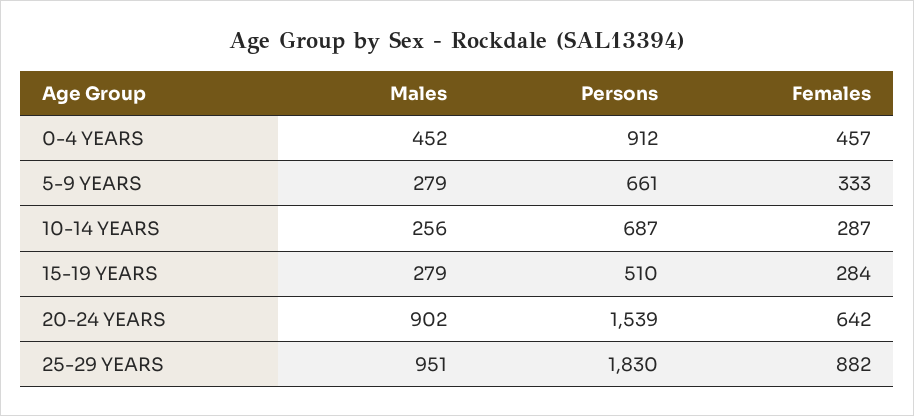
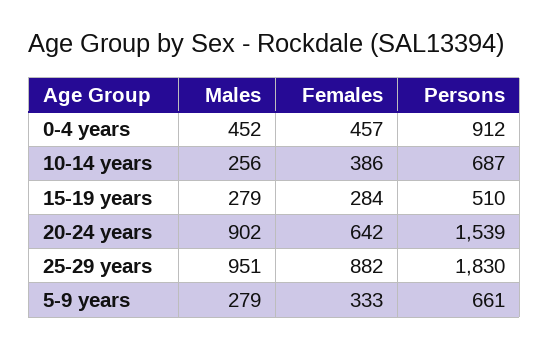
Females, 10-14 YEARS: 287 -> 386

